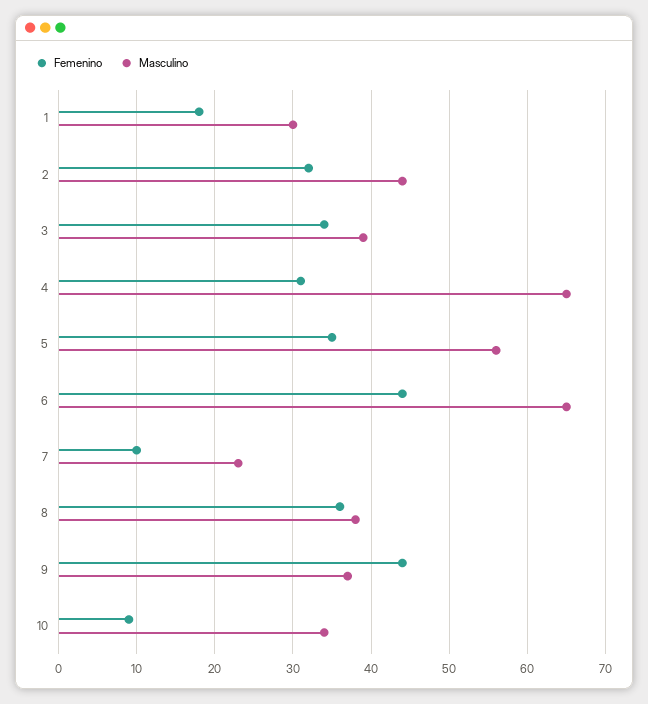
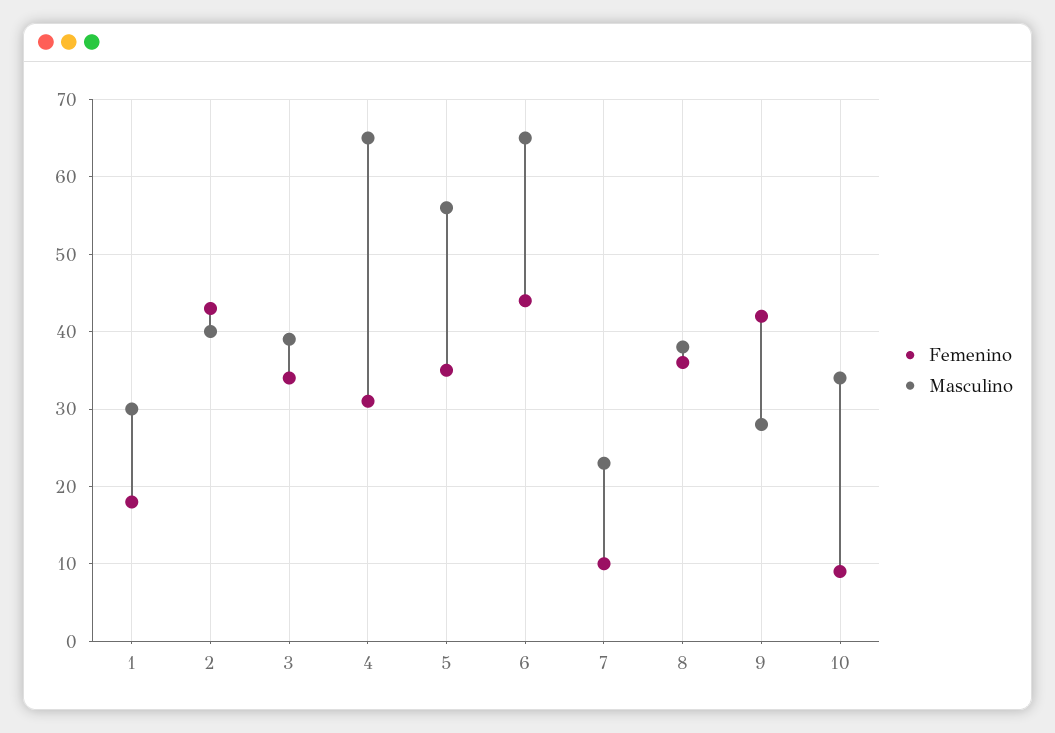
Femenino, 2: 32 -> 43
Masculino, 2: 44 -> 40
Femenino, 9: 44 -> 42
Masculino, 9: 37 -> 28

